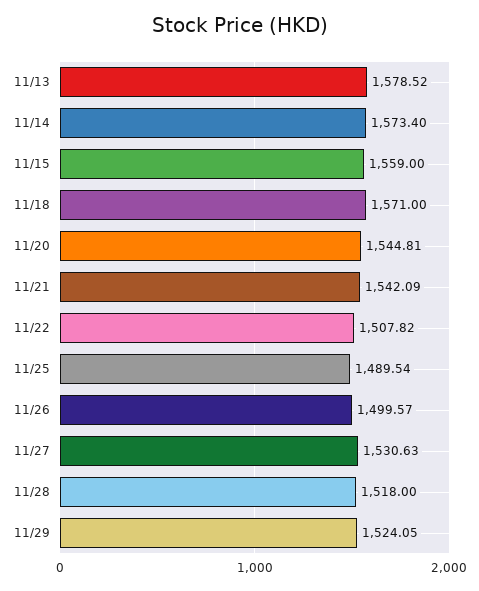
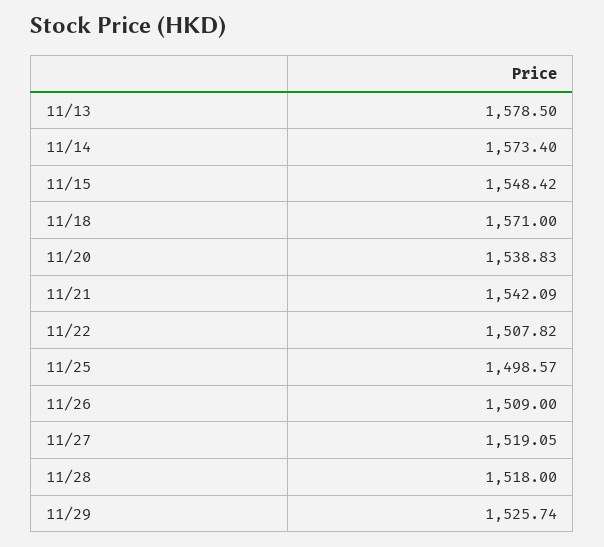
11/13: 1578.52 -> 1578.5
11/15: 1559 -> 1548.42
11/20: 1544.81 -> 1538.83
11/25: 1489.54 -> 1498.57
11/26: 1499.57 -> 1509
11/27: 1530.63 -> 1519.05
11/29: 1524.05 -> 1525.74

